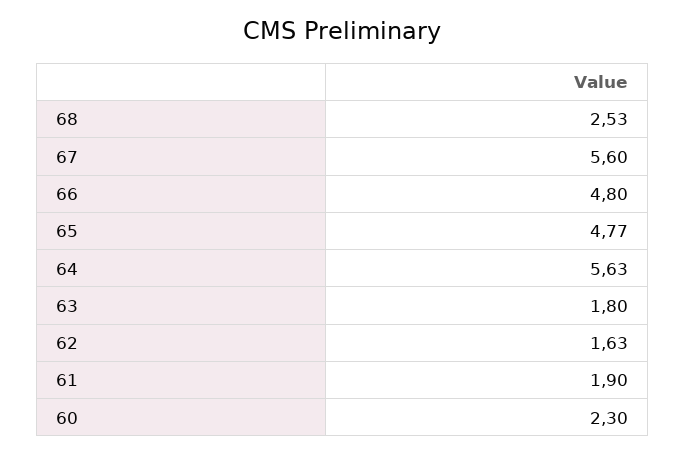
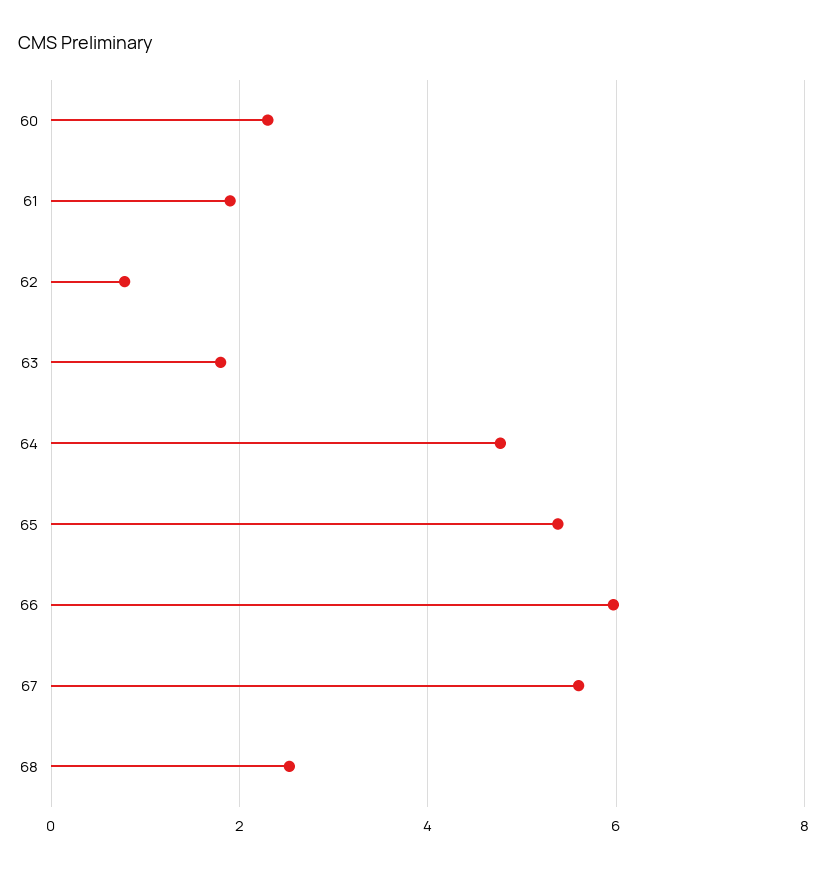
66: 4.8 -> 6
65: 4.77 -> 5.4
64: 5.63 -> 4.8
62: 1.63 -> 0.8

